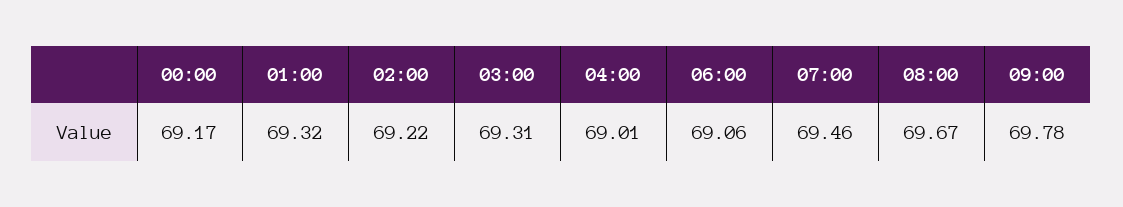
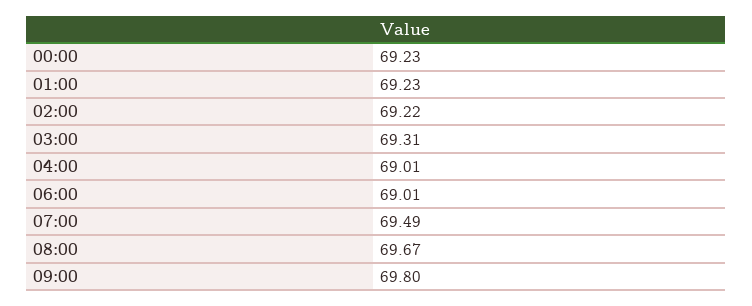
00:00: 69.17 -> 69.23
01:00: 69.32 -> 69.23
06:00: 69.06 -> 69.01
07:00: 69.46 -> 69.49
09:00: 69.78 -> 69.8

